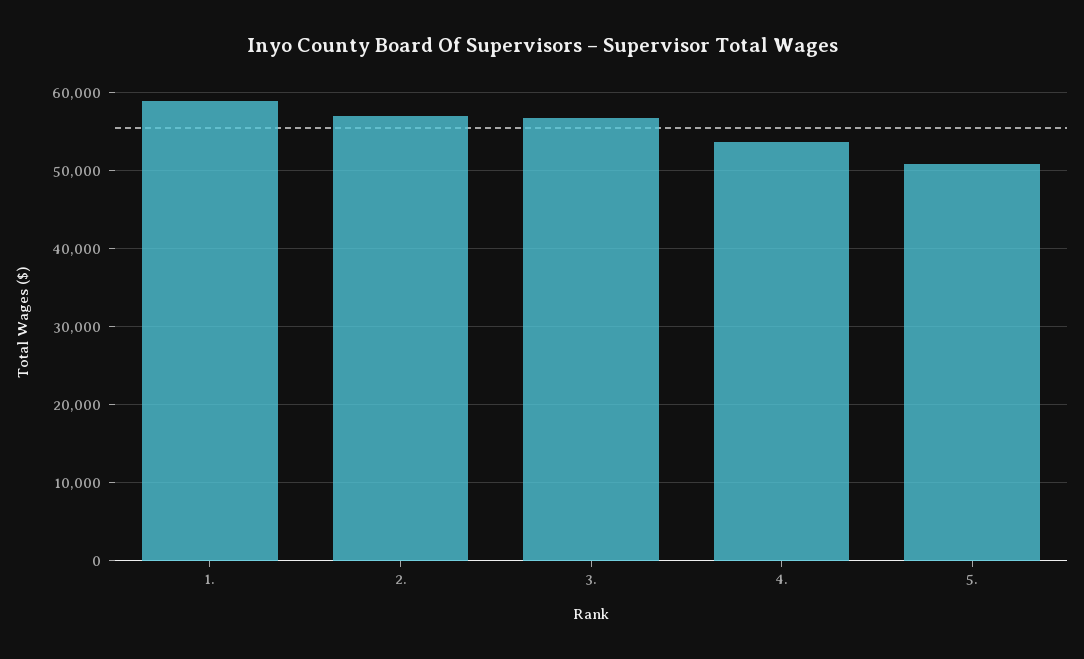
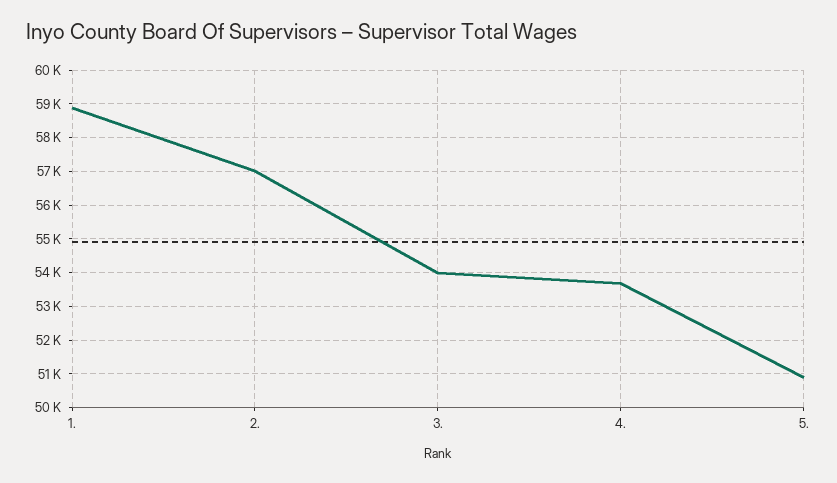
3.: 57000 -> 54000

